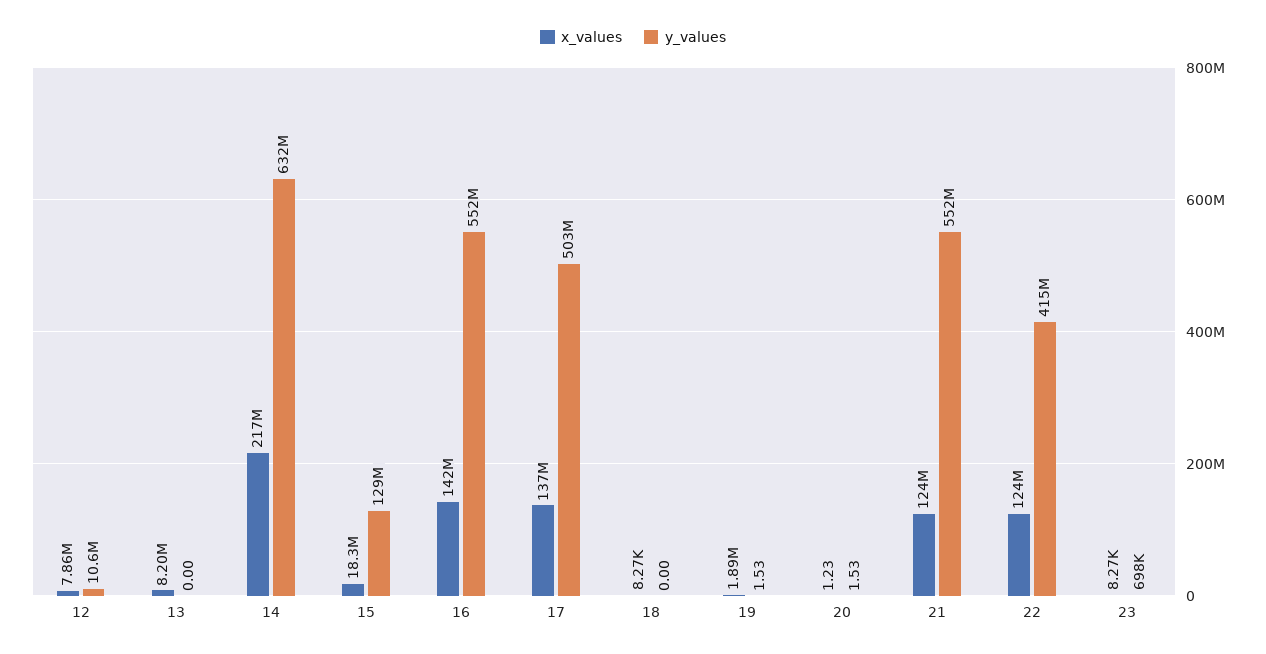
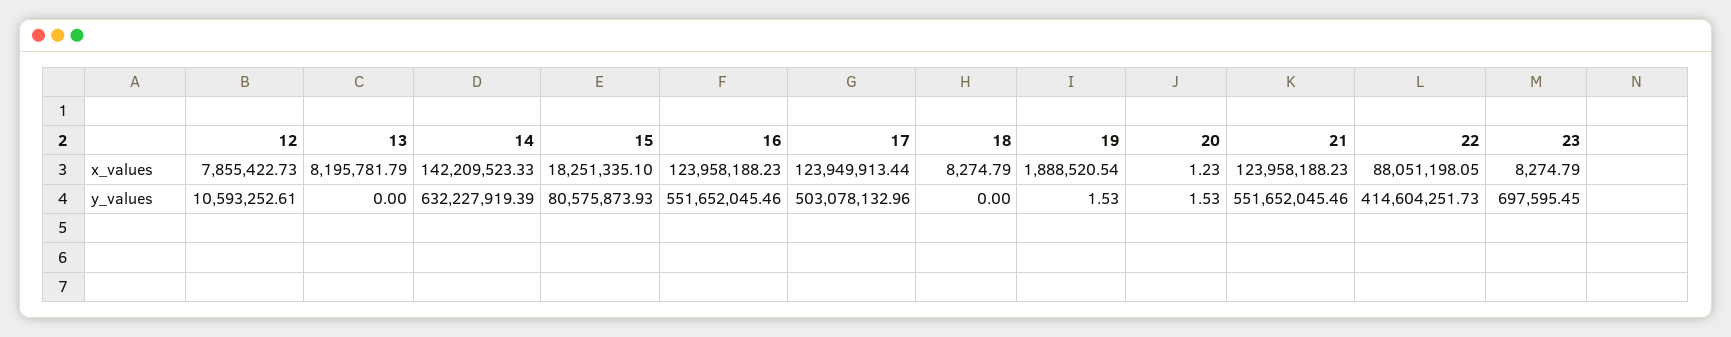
x_values, 14: 217000000 -> 142209523.33
y_values, 15: 129000000 -> 80575873.93
x_values, 16: 142000000 -> 123958188.23
x_values, 17: 137000000 -> 123949913.44
x_values, 22: 124000000 -> 88051198.05

